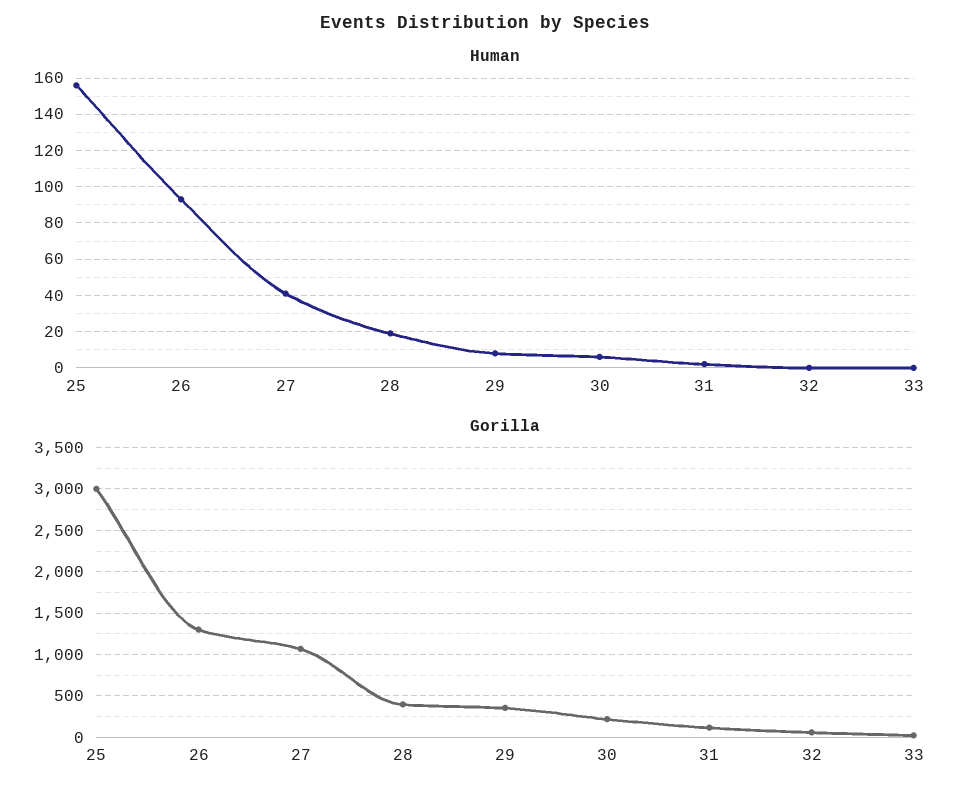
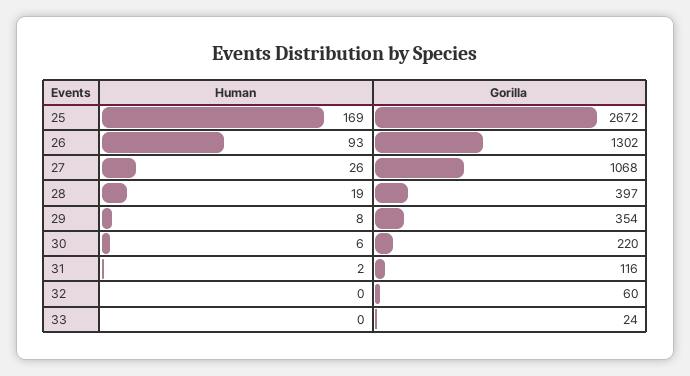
Human, 25: 155 -> 169
Human, 27: 40 -> 26
Gorilla, 25: 3000 -> 2672

